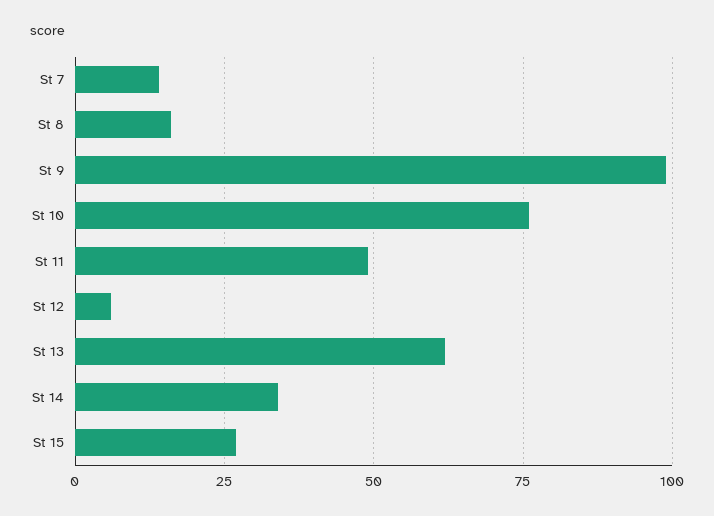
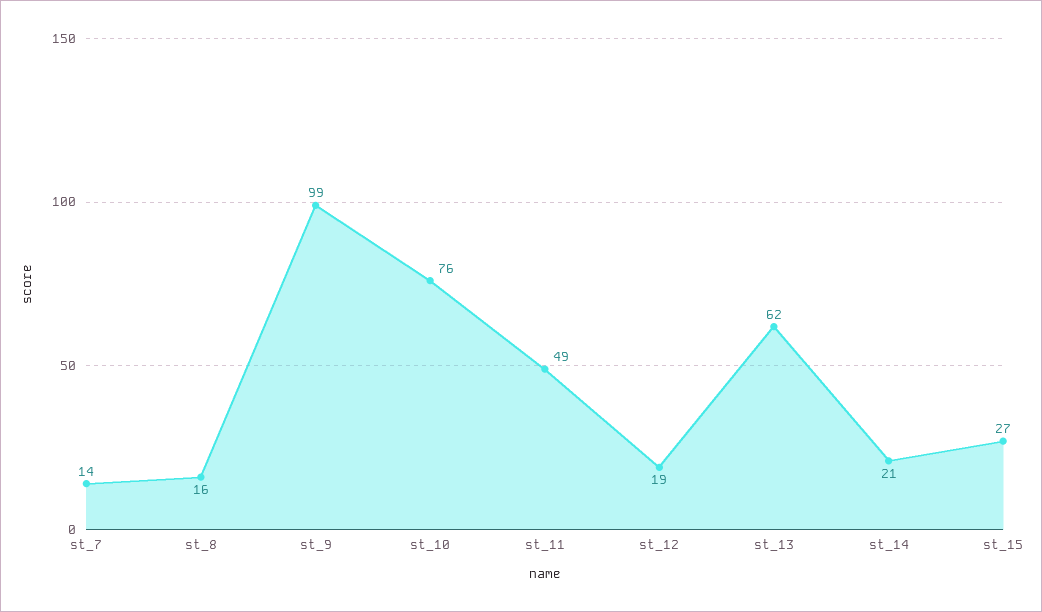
St 12: 5 -> 19
St 14: 35 -> 21

